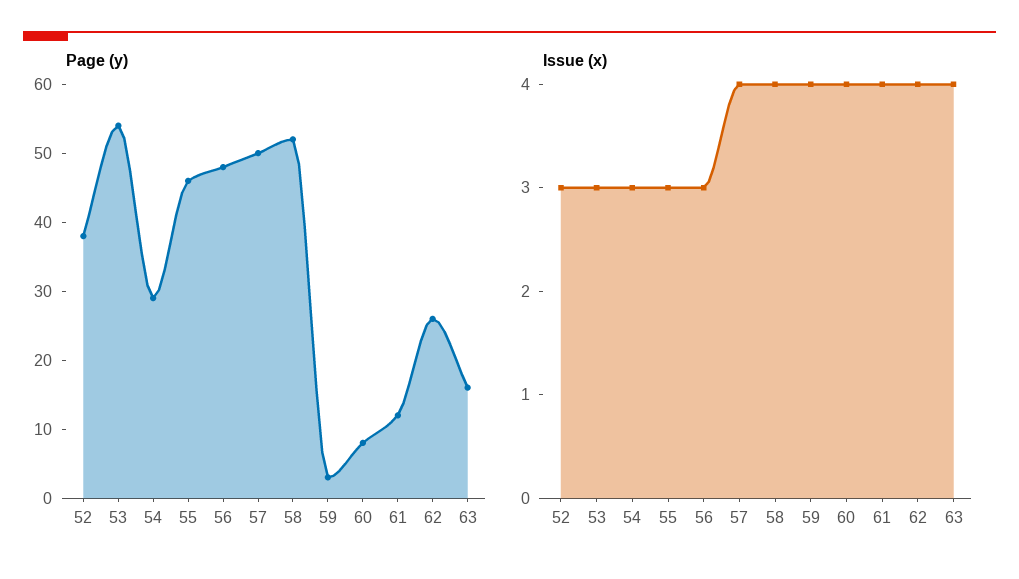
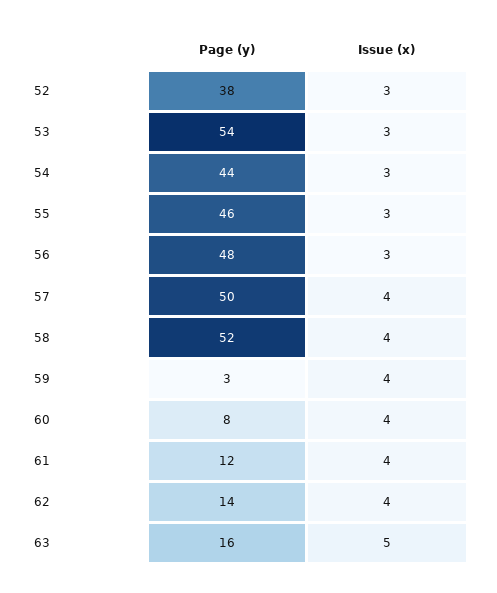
Page (y), 54: 30 -> 44
Page (y), 62: 25 -> 14
Issue (x), 63: 4 -> 5

